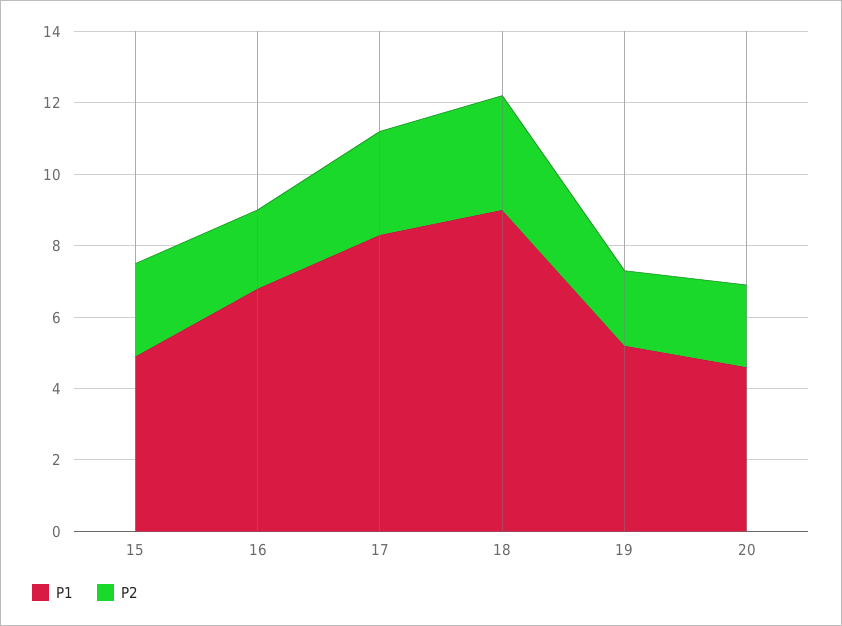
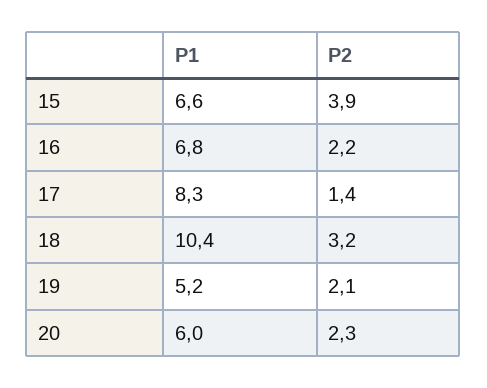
P1, 15: 5 -> 6.6
P2, 15: 2.5 -> 3.9
P2, 17: 3 -> 1.4
P1, 18: 9 -> 10.4
P1, 20: 4.5 -> 6

